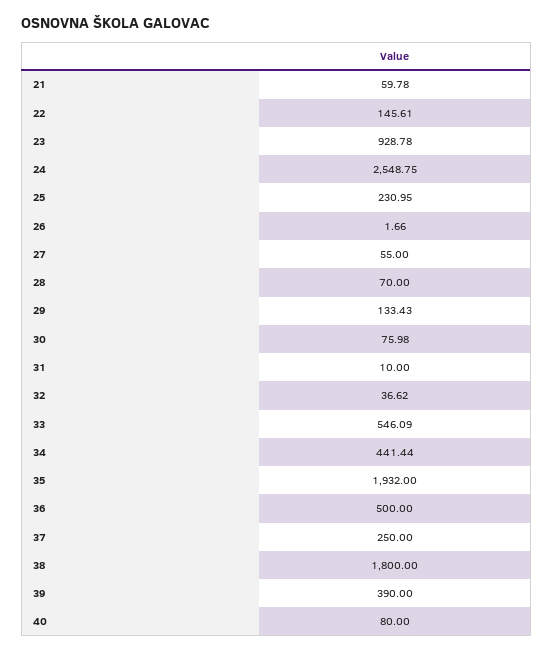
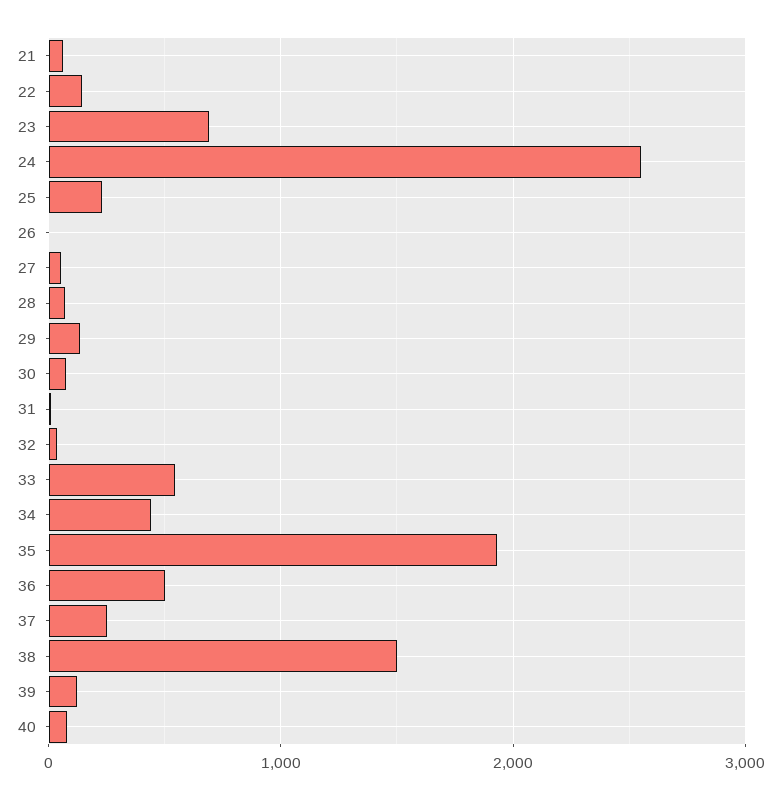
23: 928.78 -> 700
38: 1800 -> 1500
39: 390 -> 100

